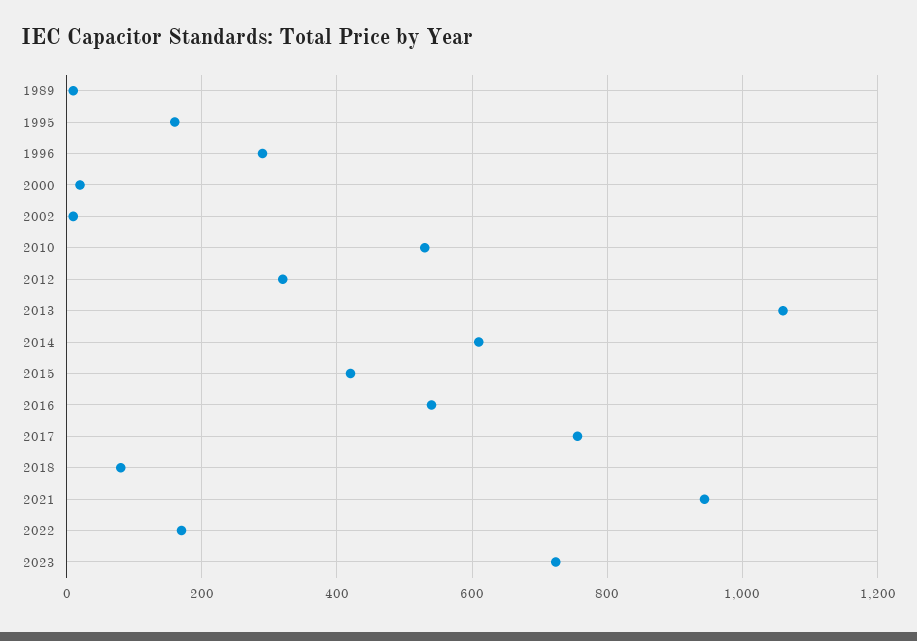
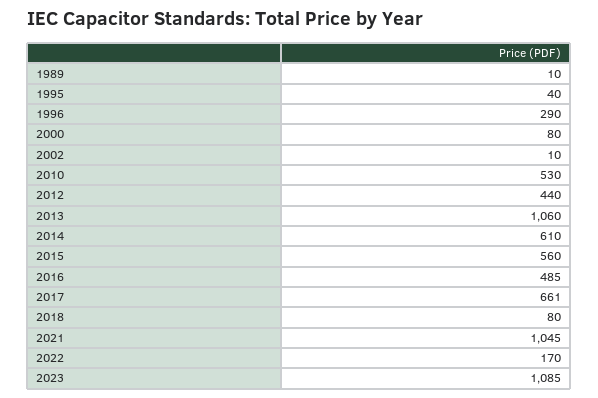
1995: 160 -> 40
2000: 20 -> 80
2012: 320 -> 440
2015: 420 -> 560
2016: 540 -> 485
2017: 760 -> 661
2021: 940 -> 1045
2023: 720 -> 1085

